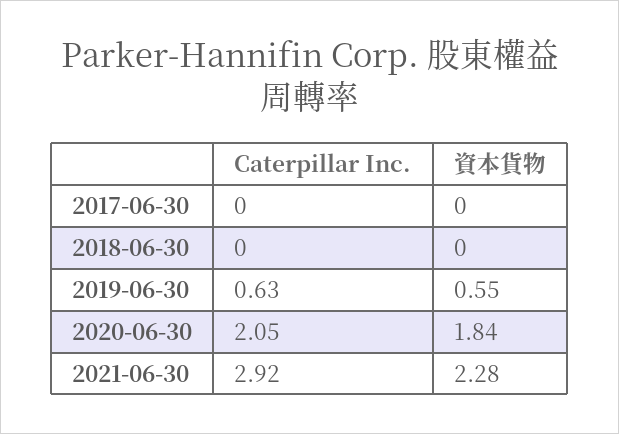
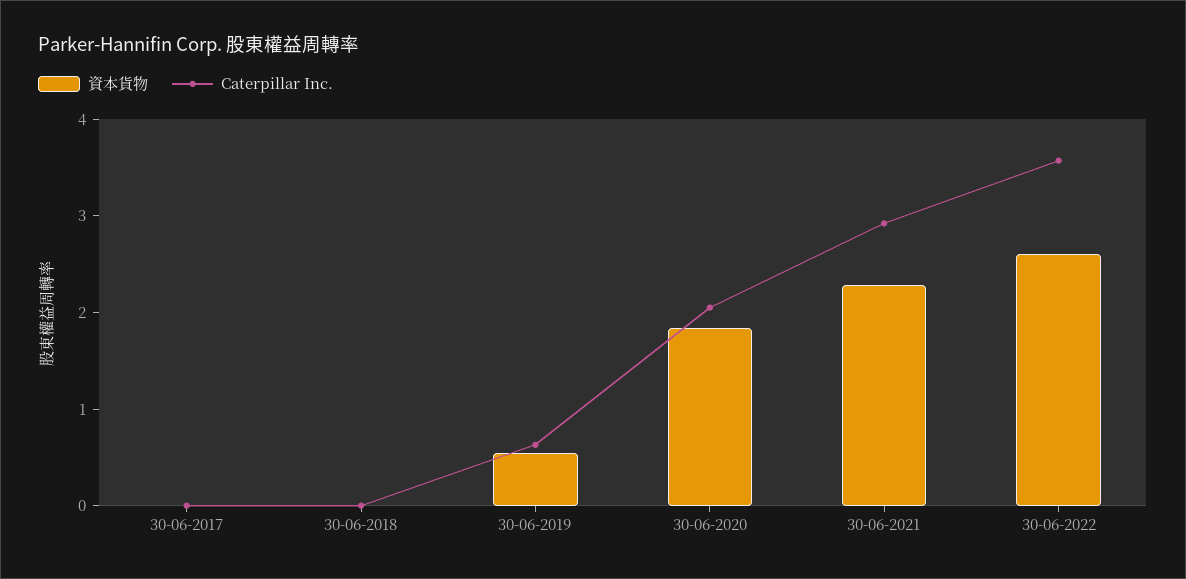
資本貨物, 30-06-2022: none -> 2.6
Caterpillar Inc., 30-06-2022: none -> 3.6

